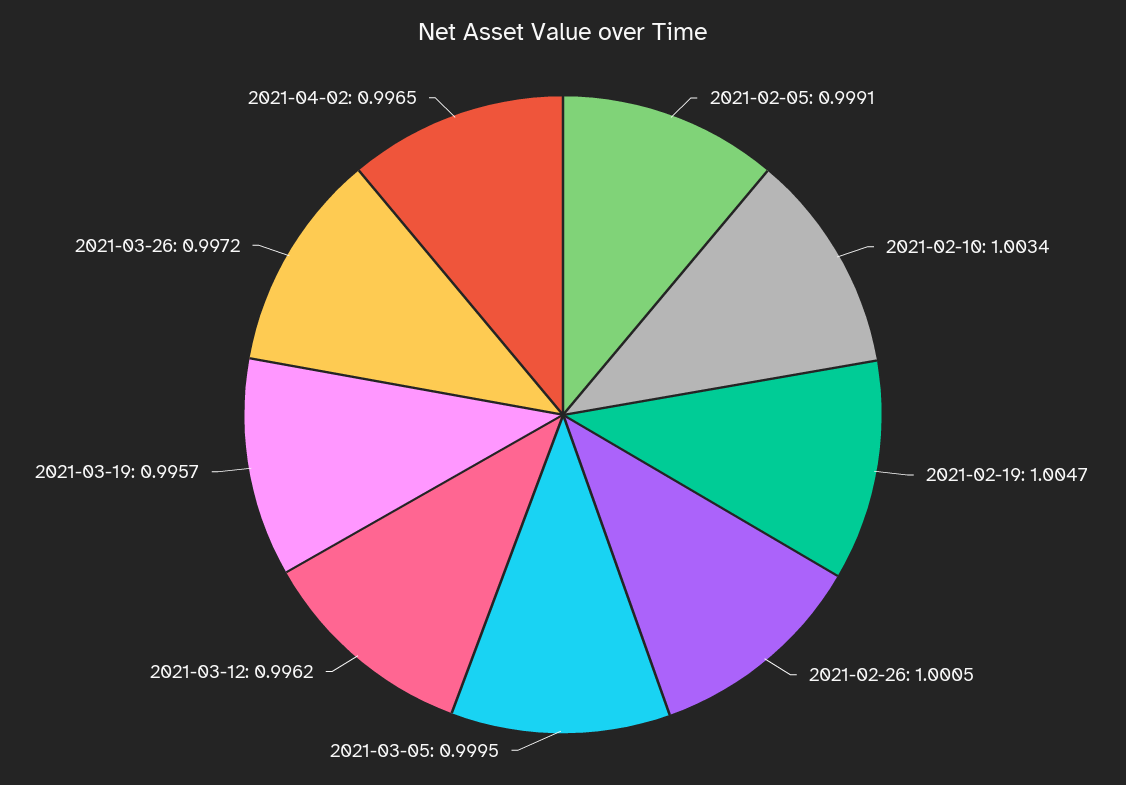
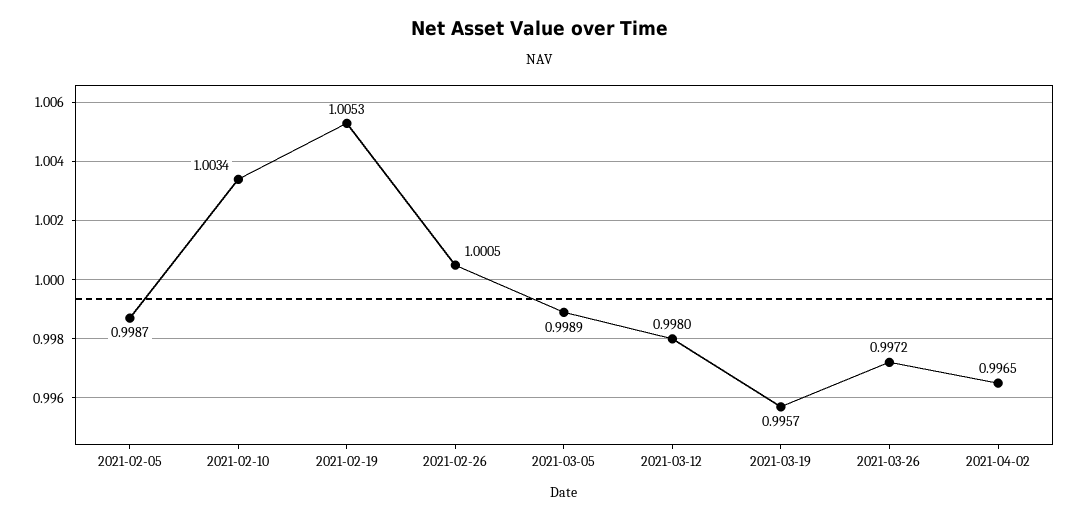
2021-02-05: 0.9991 -> 0.9987
2021-02-19: 1.0047 -> 1.0053
2021-03-05: 0.9995 -> 0.9989
2021-03-12: 0.9962 -> 0.998

